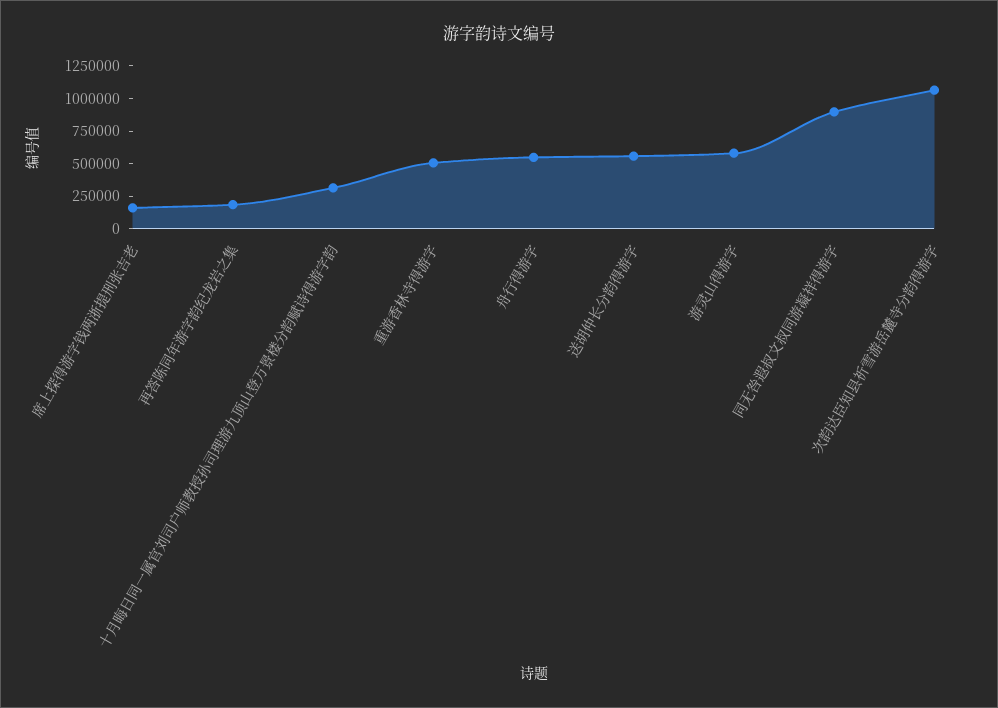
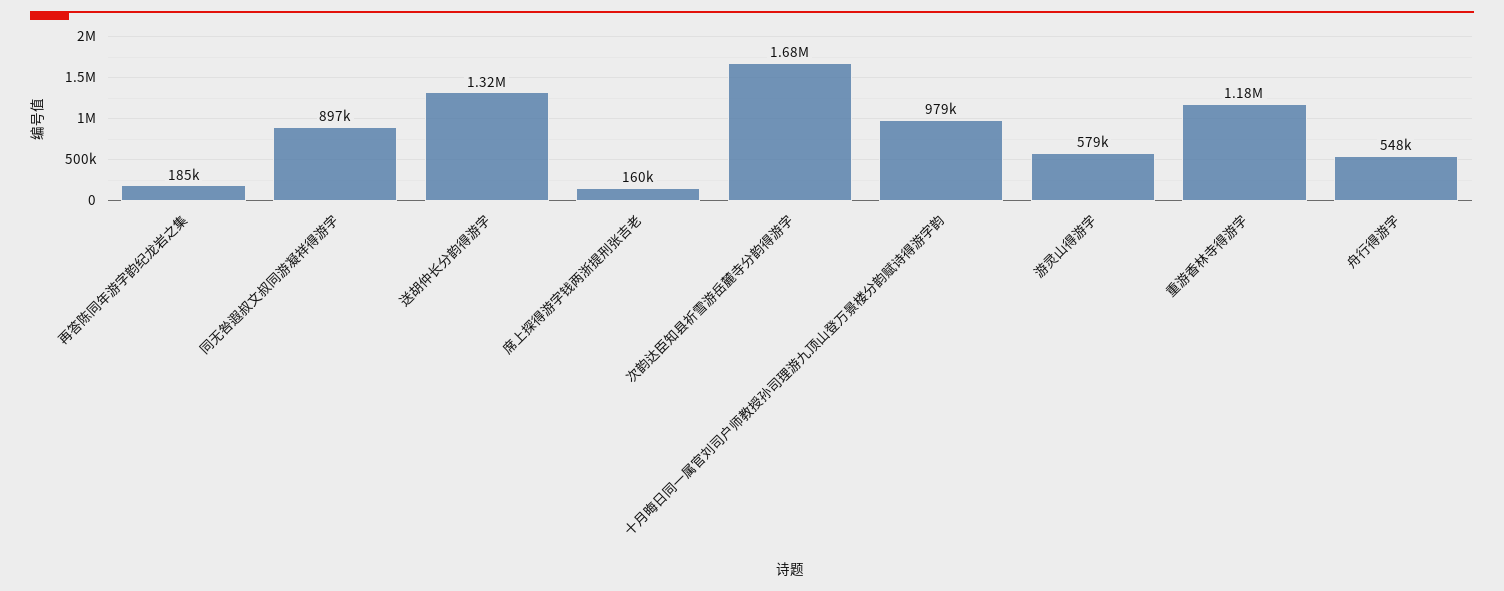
十月晦日同一属官刘司户师教授孙司理游九顶山登万景楼分韵赋诗得游字韵: 250000 -> 979000
重游香林寺得游字: 500000 -> 1180000
送胡仲长分韵得游字: 500000 -> 1320000
次韵达臣知县祈雪游岳麓寺分韵得游字: 1000000 -> 1680000

